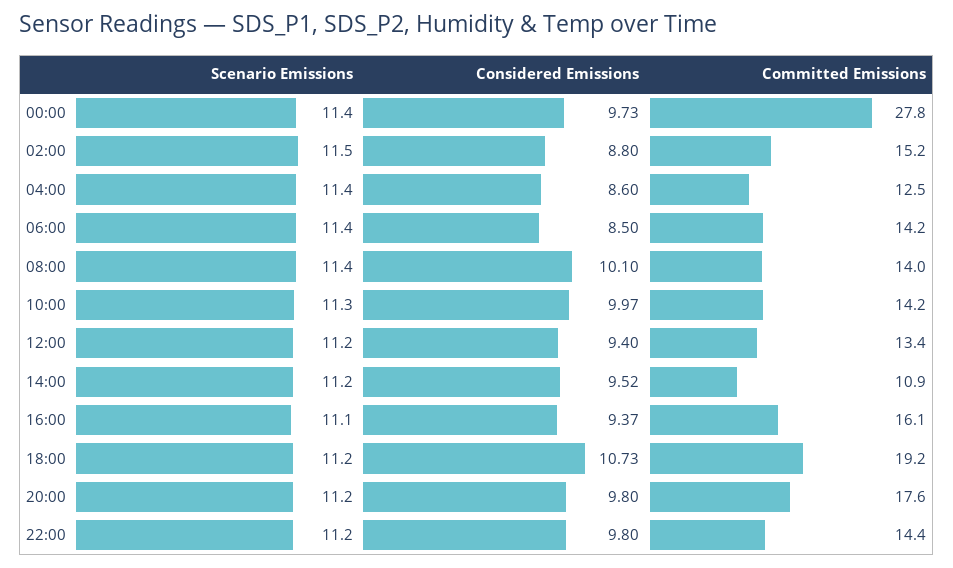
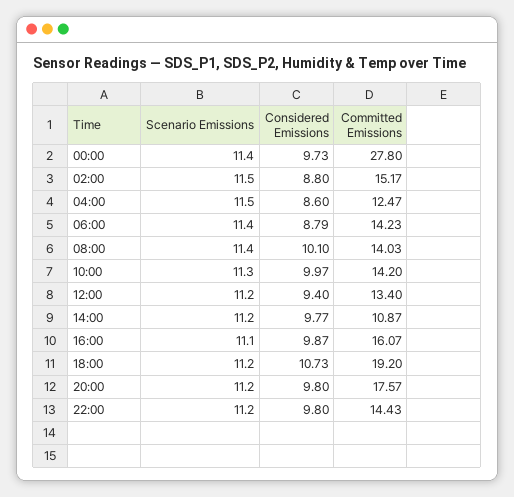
Scenario Emissions, 04:00: 11.4 -> 11.5
Considered Emissions, 06:00: 8.5 -> 8.79
Considered Emissions, 14:00: 9.52 -> 9.77
Considered Emissions, 16:00: 9.37 -> 9.87

